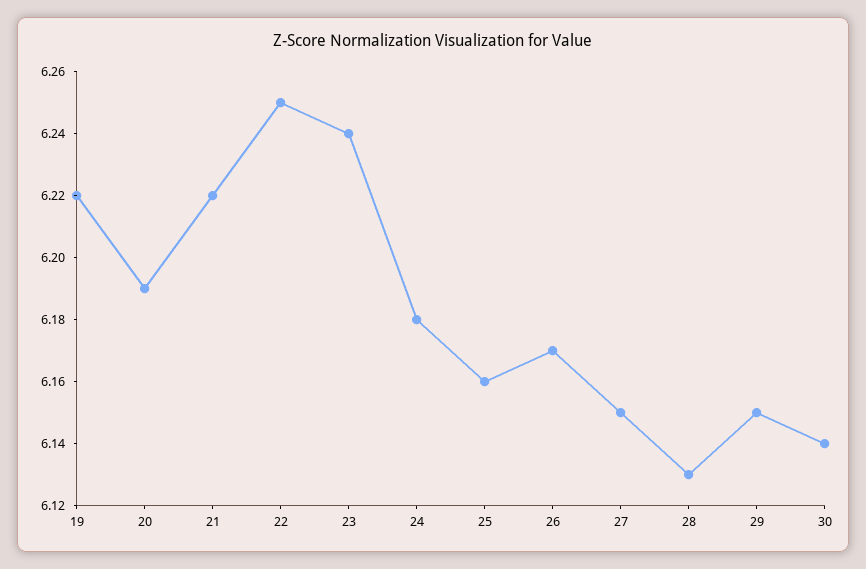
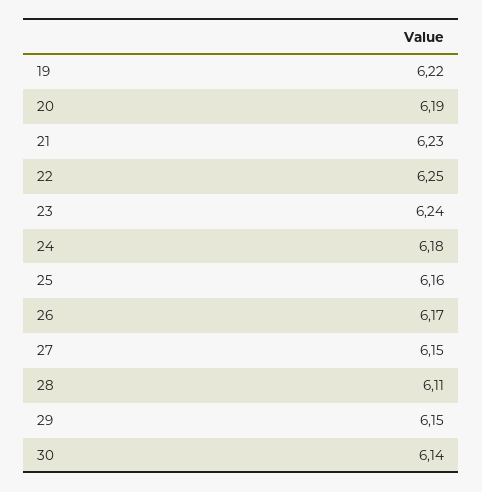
21: 6.22 -> 6.23
28: 6.13 -> 6.11

